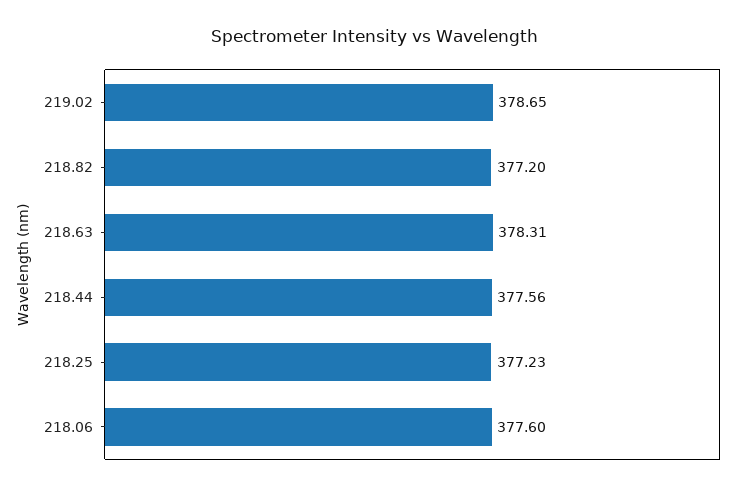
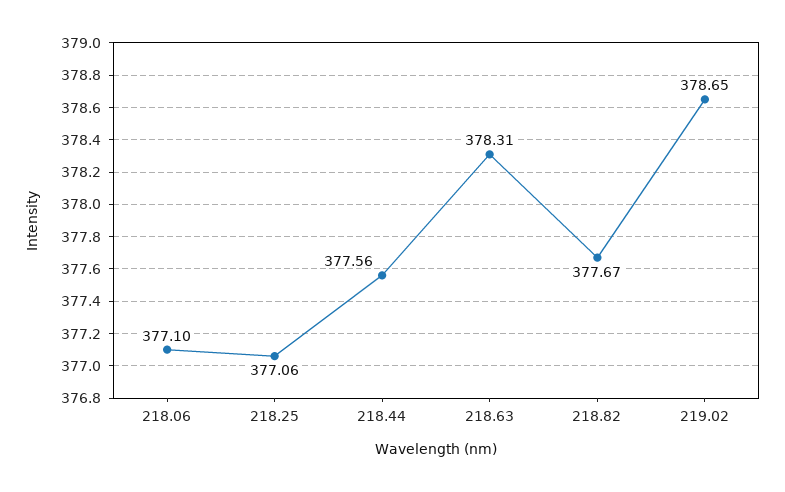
218.82: 377.2 -> 377.67
218.25: 377.23 -> 377.06
218.06: 377.6 -> 377.1

